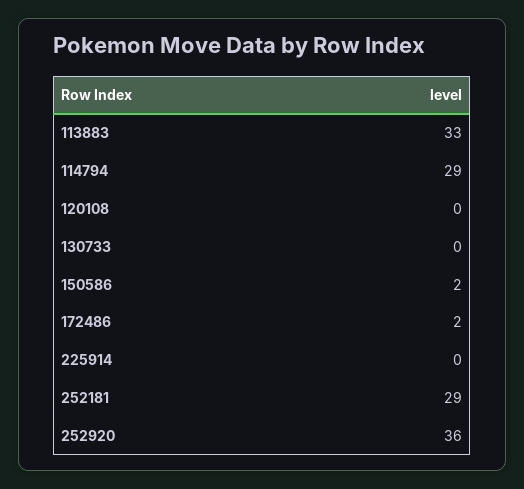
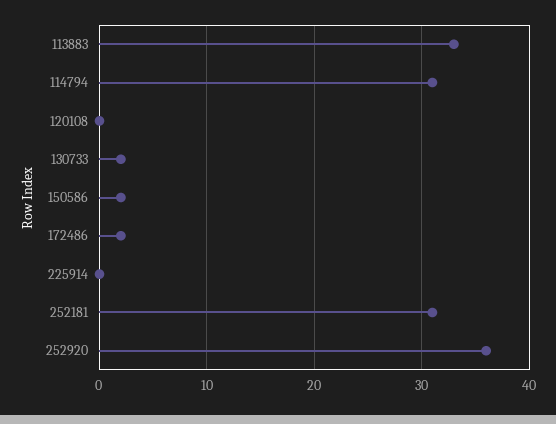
114794: 29 -> 31
130733: 0 -> 2
252181: 29 -> 31

